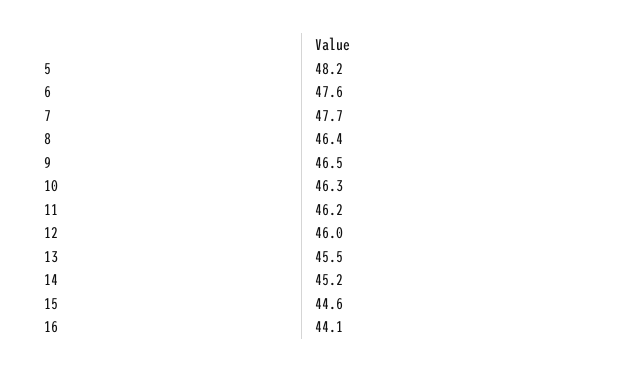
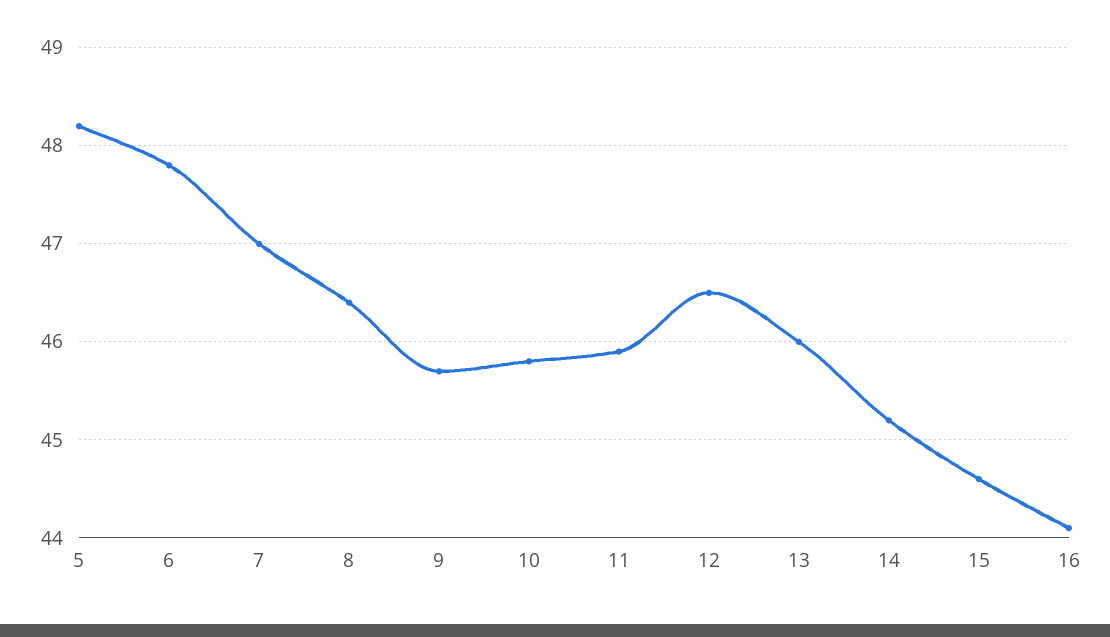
6: 47.6 -> 47.8
7: 47.7 -> 47
9: 46.5 -> 45.7
10: 46.3 -> 45.8
11: 46.2 -> 45.9
12: 46 -> 46.5
13: 45.5 -> 46

